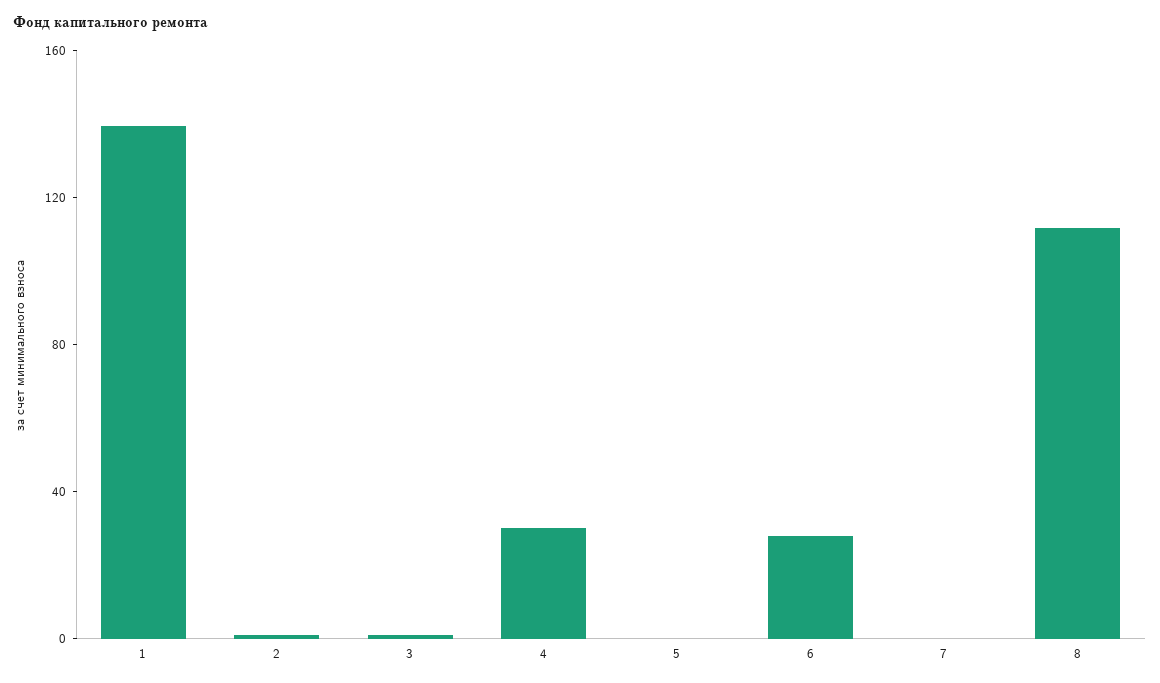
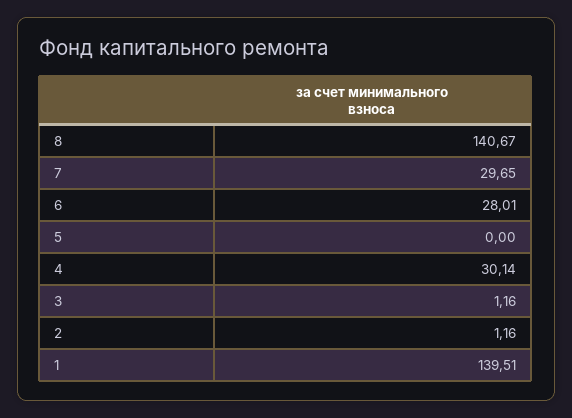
7: 0 -> 29.65
8: 110 -> 140.67

